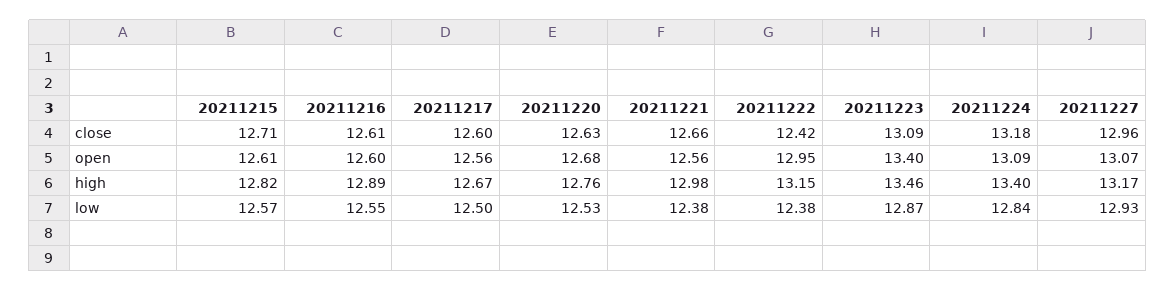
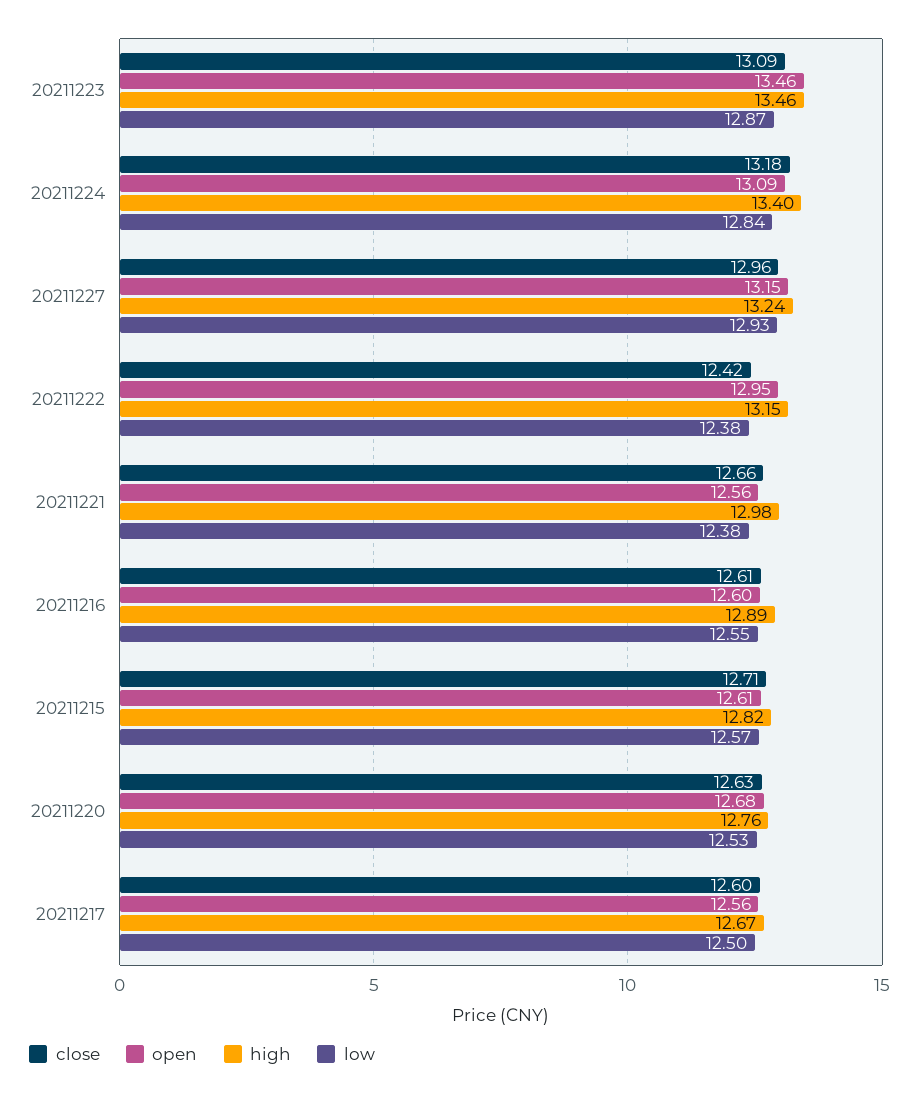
open, 20211223: 13.4 -> 13.46
open, 20211227: 13.07 -> 13.15
high, 20211227: 13.17 -> 13.24

